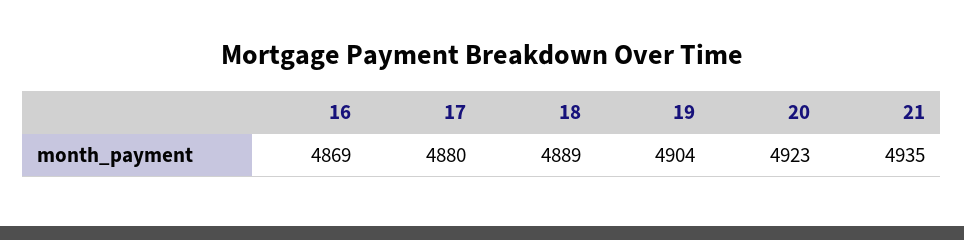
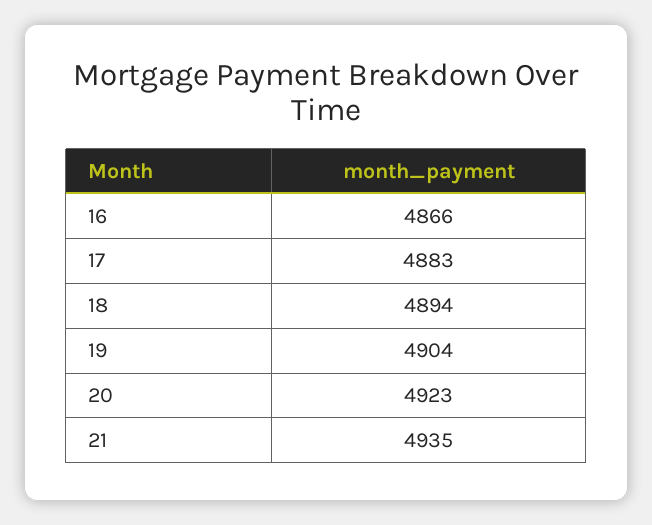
16: 4869 -> 4866
17: 4880 -> 4883
18: 4889 -> 4894

